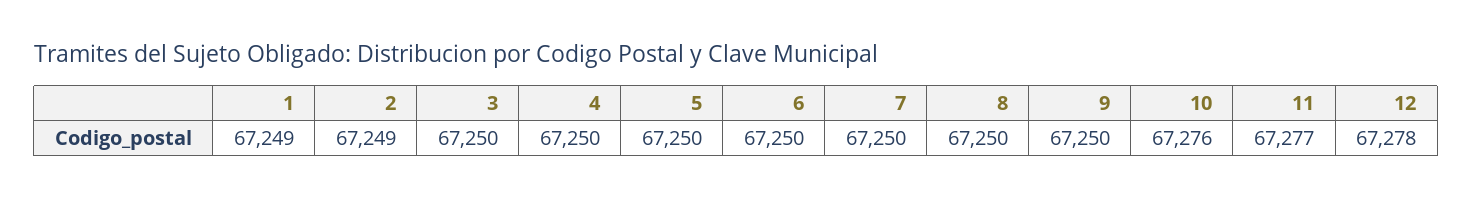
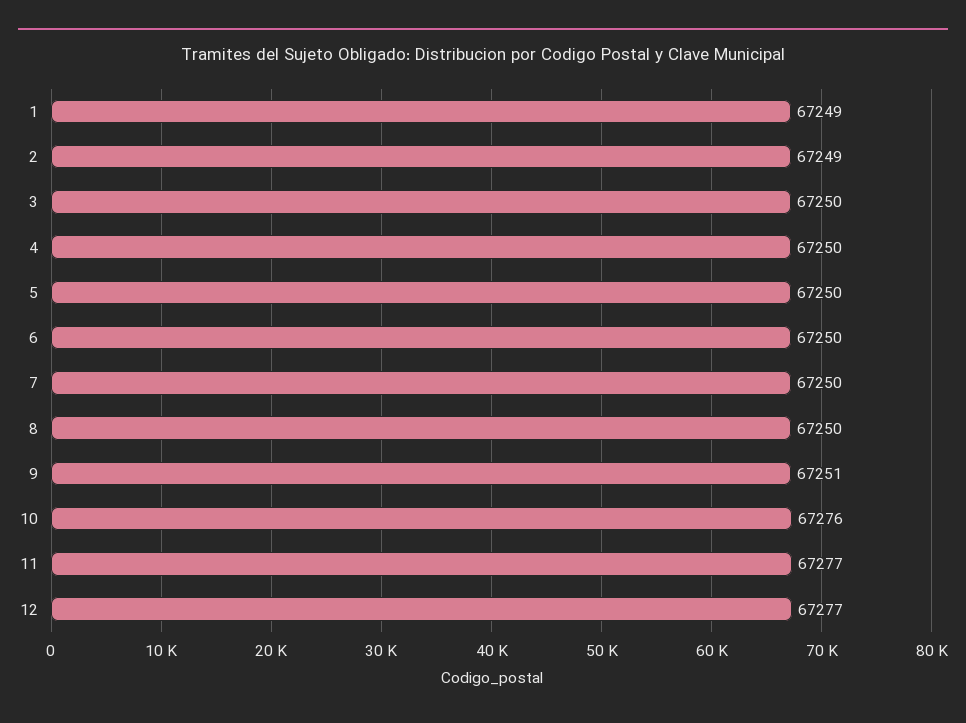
9: 67250 -> 67251
12: 67278 -> 67277

